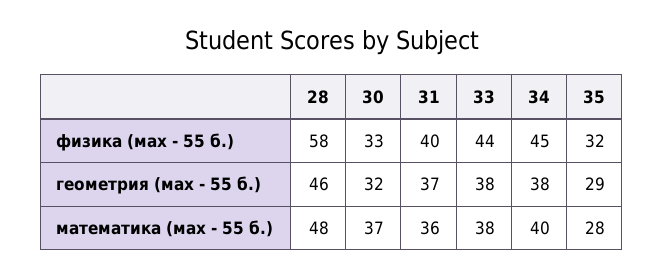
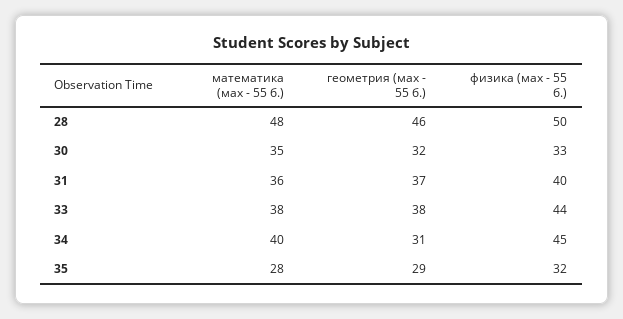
28, физика (мах - 55 б.): 58 -> 50
34, геометрия (мах - 55 б.): 38 -> 31
30, математика (мах - 55 б.): 37 -> 35

